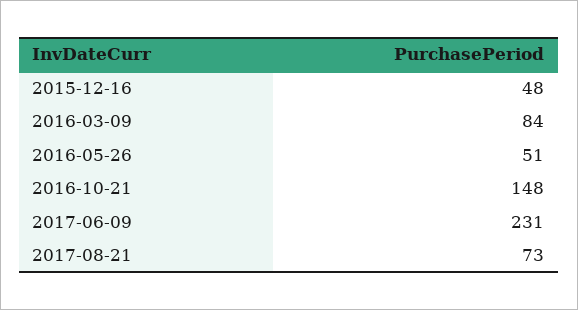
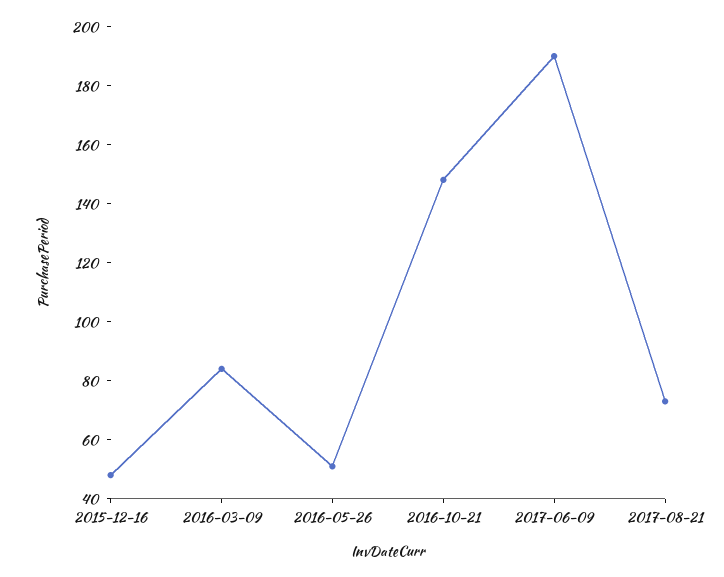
2017-06-09: 231 -> 190

